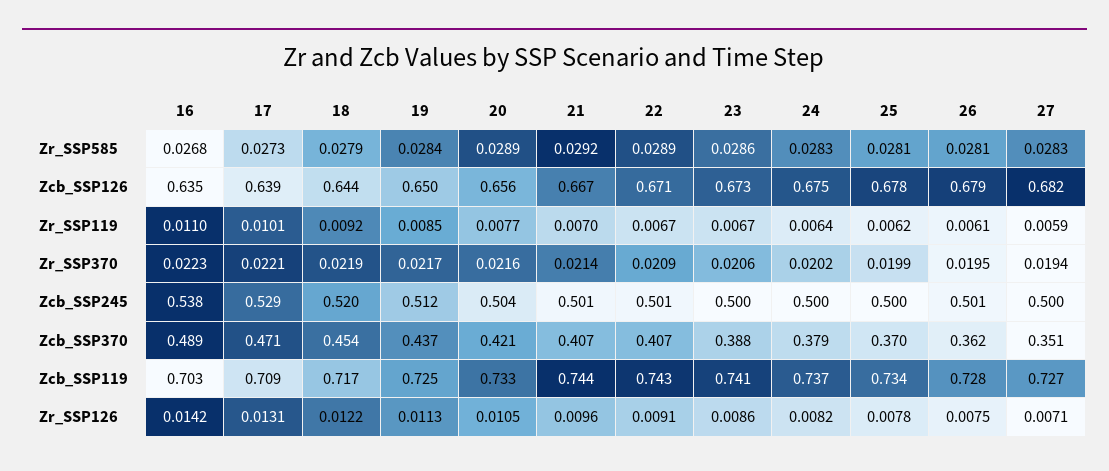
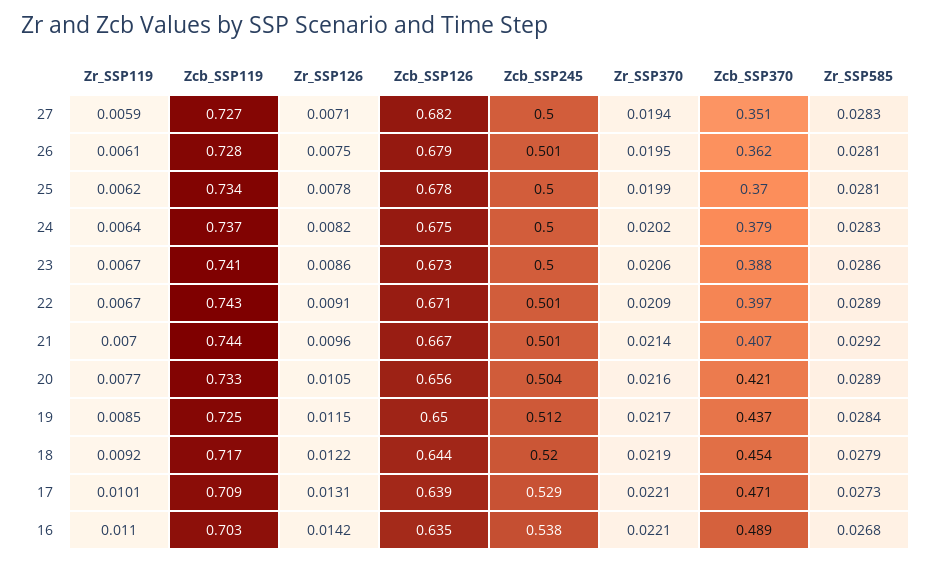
16, Zr_SSP370: 0.0223 -> 0.0221
22, Zcb_SSP370: 0.407 -> 0.397
19, Zr_SSP126: 0.0113 -> 0.0115

